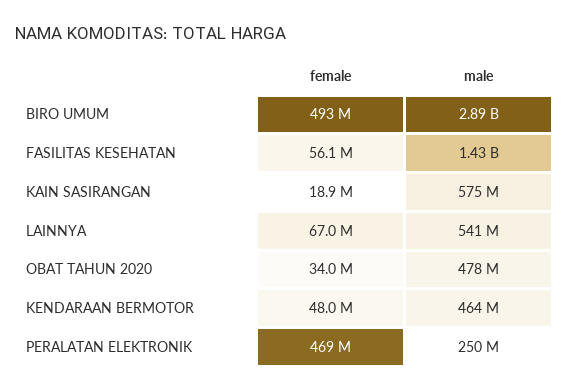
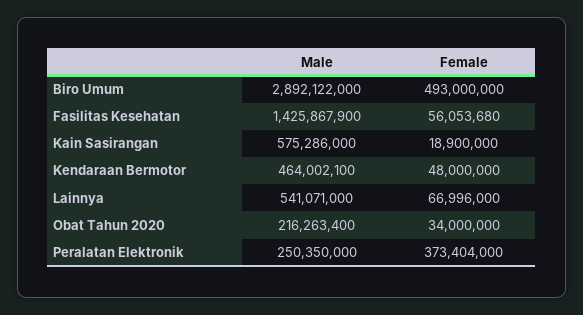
male, OBAT TAHUN 2020: 478000000 -> 216263400
female, PERALATAN ELEKTRONIK: 469000000 -> 373404000

